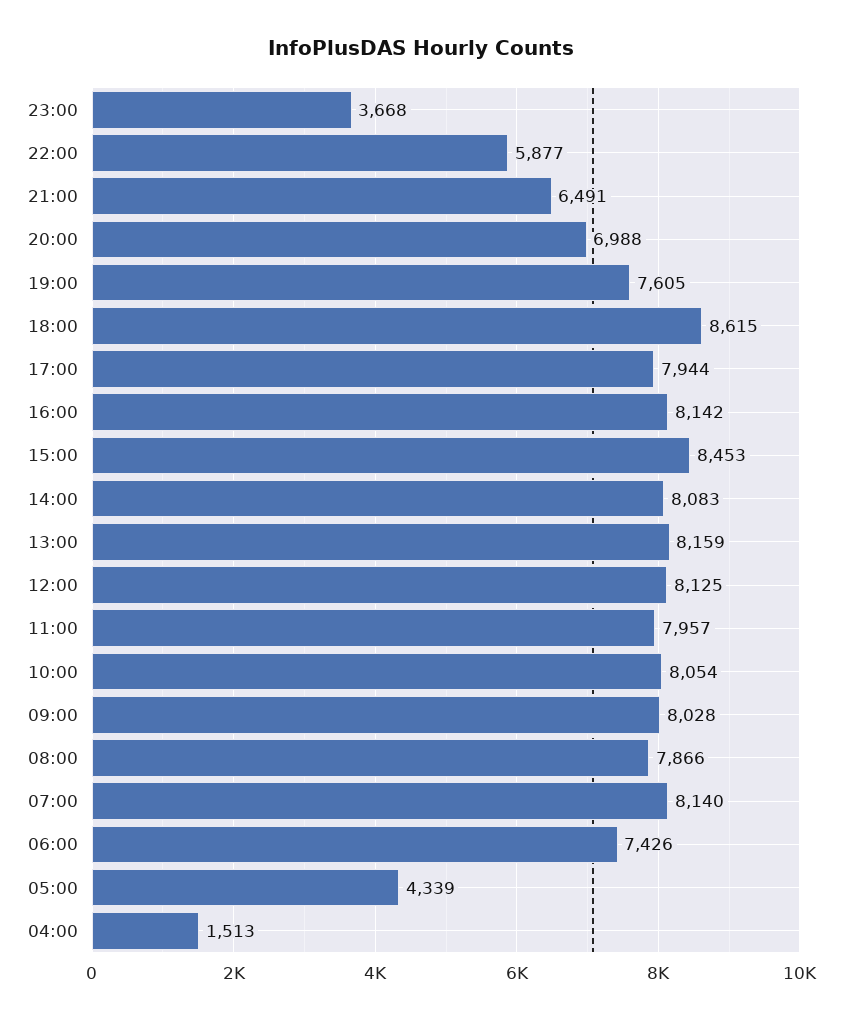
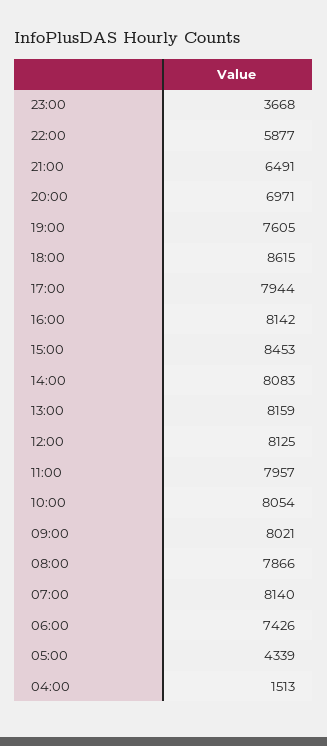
20:00: 6988 -> 6971
09:00: 8028 -> 8021

